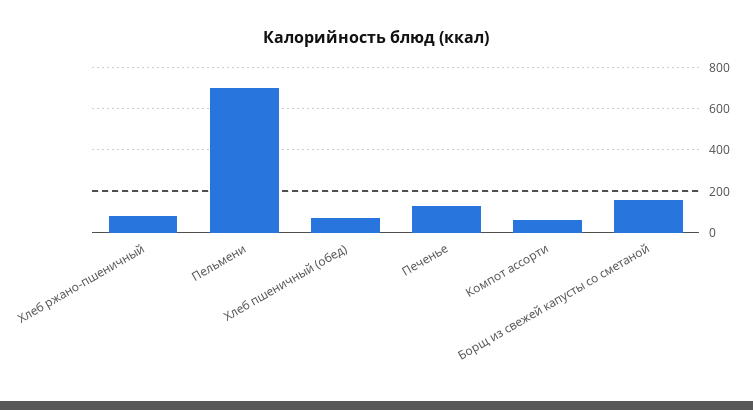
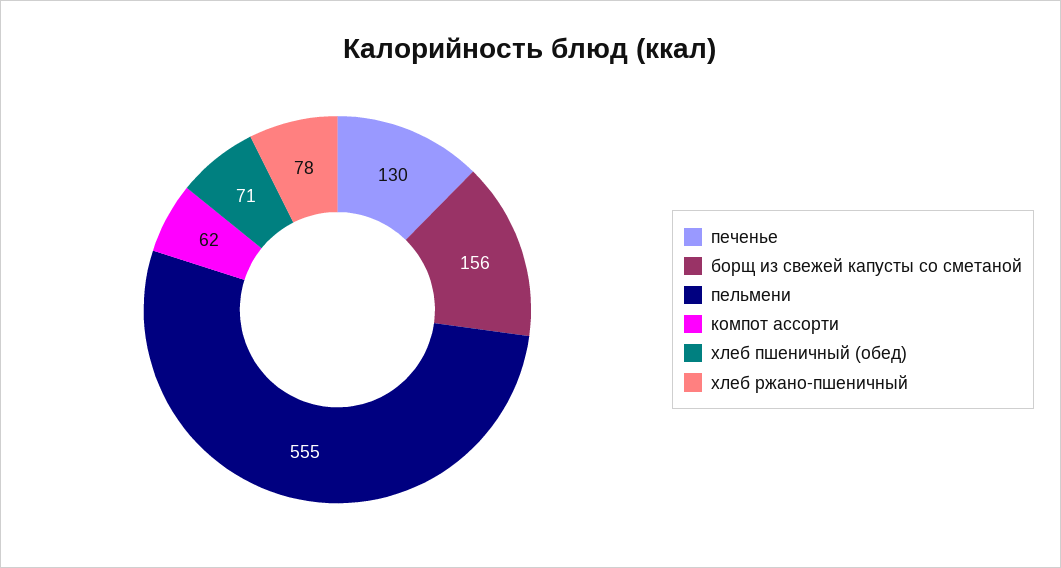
Пельмени: 700 -> 555

